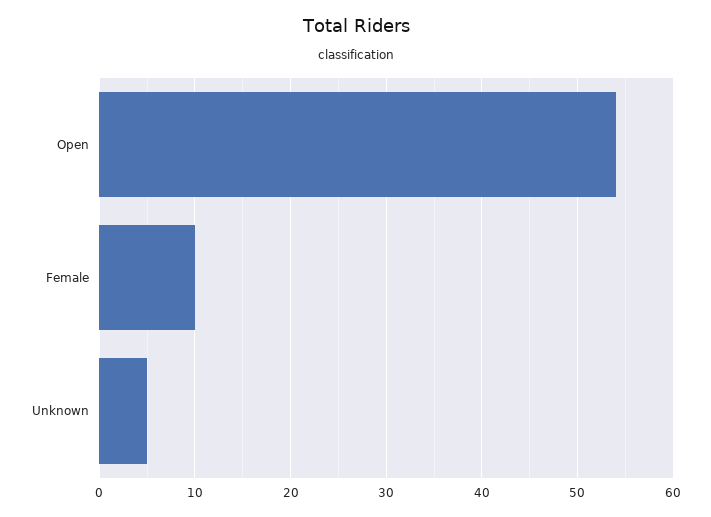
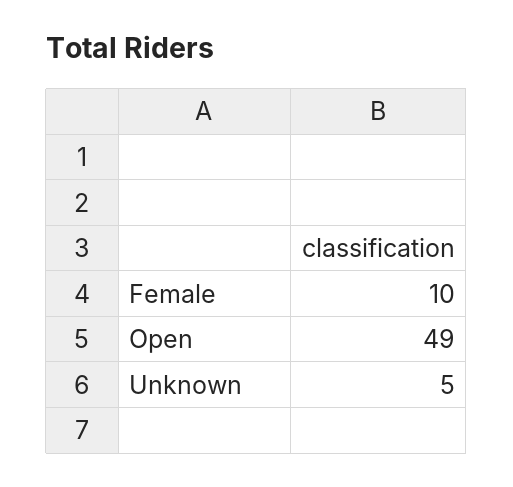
Open: 54 -> 49

